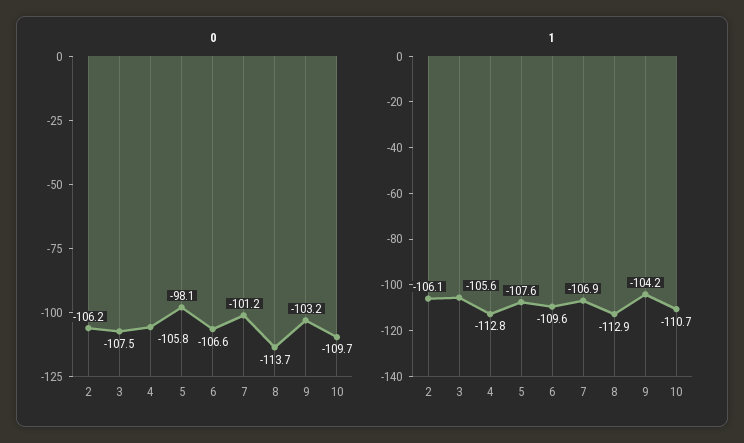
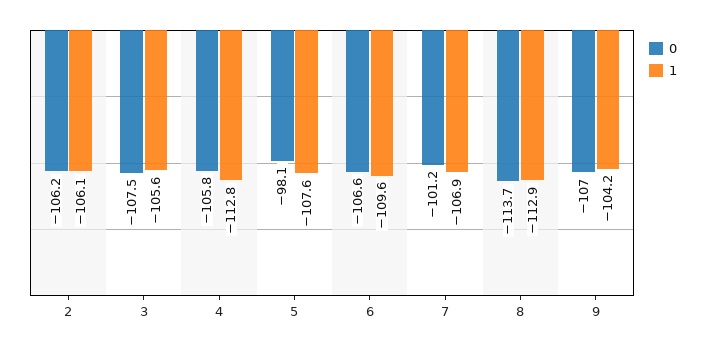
0, 9: -103.2 -> -107
0, 10: -109.7 -> none
1, 10: -110.7 -> none

